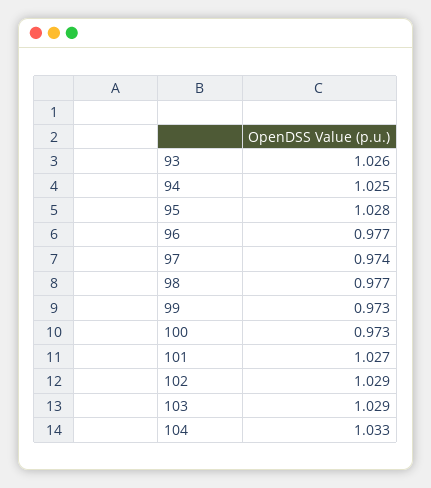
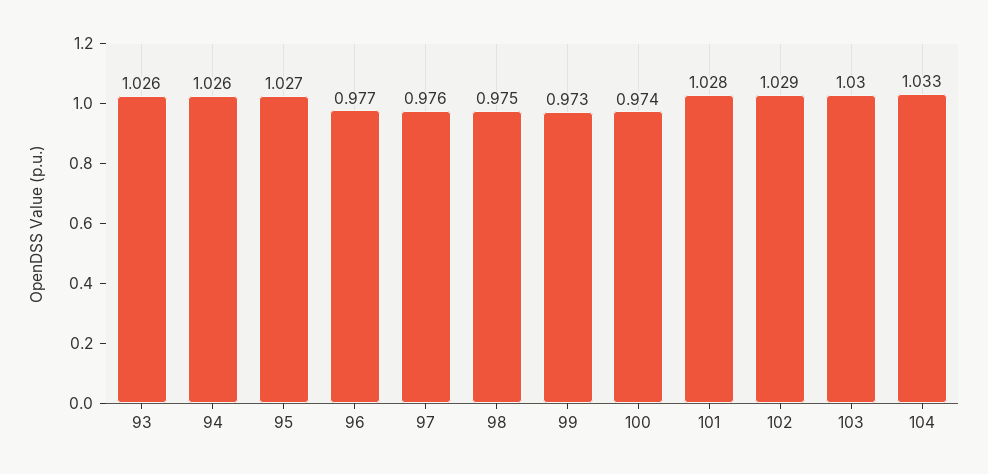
94: 1.025 -> 1.026
95: 1.028 -> 1.027
97: 0.974 -> 0.976
98: 0.977 -> 0.975
100: 0.973 -> 0.974
101: 1.027 -> 1.028
103: 1.029 -> 1.03

